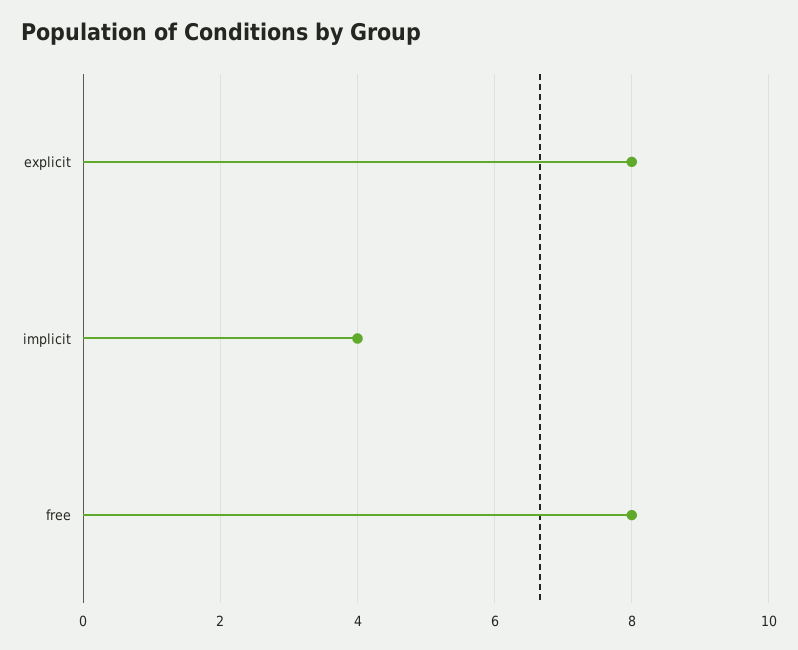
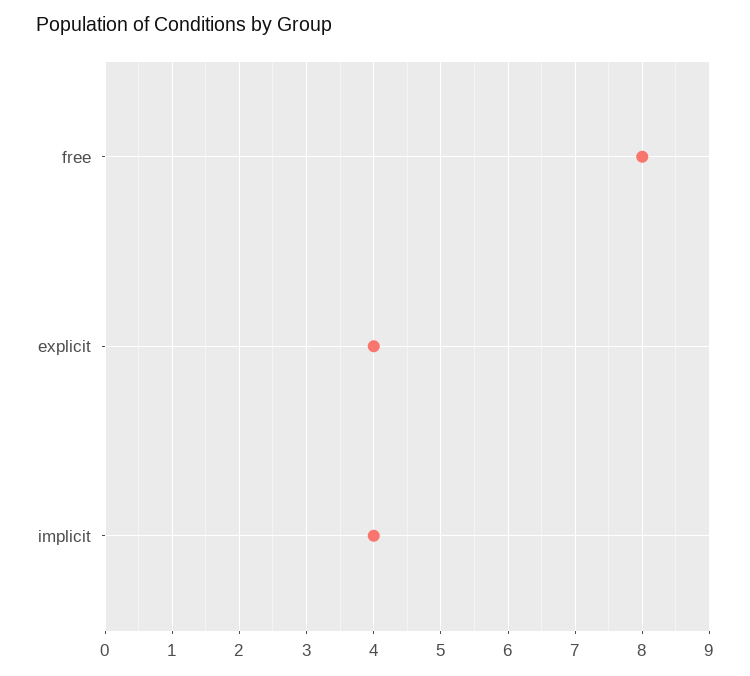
explicit: 8 -> 4

